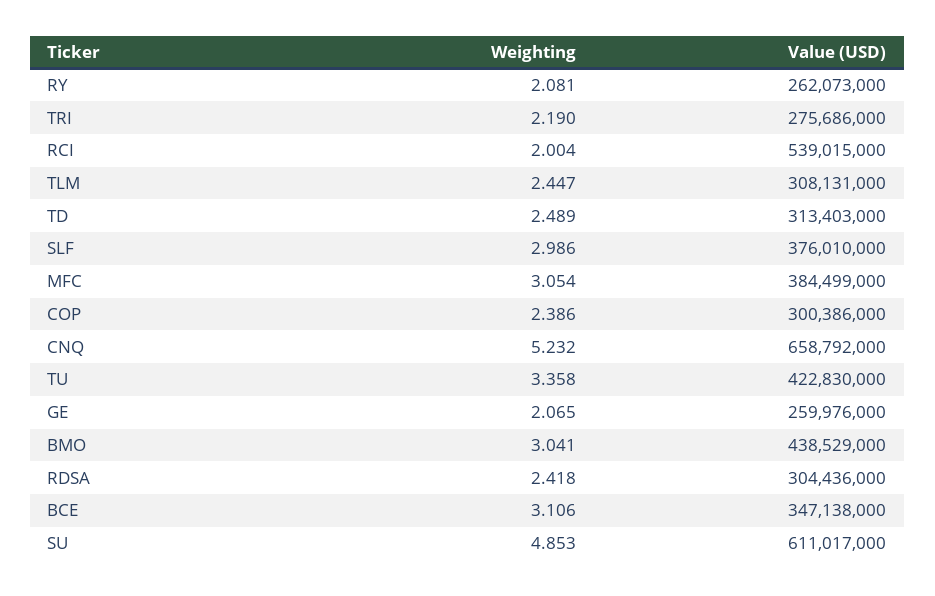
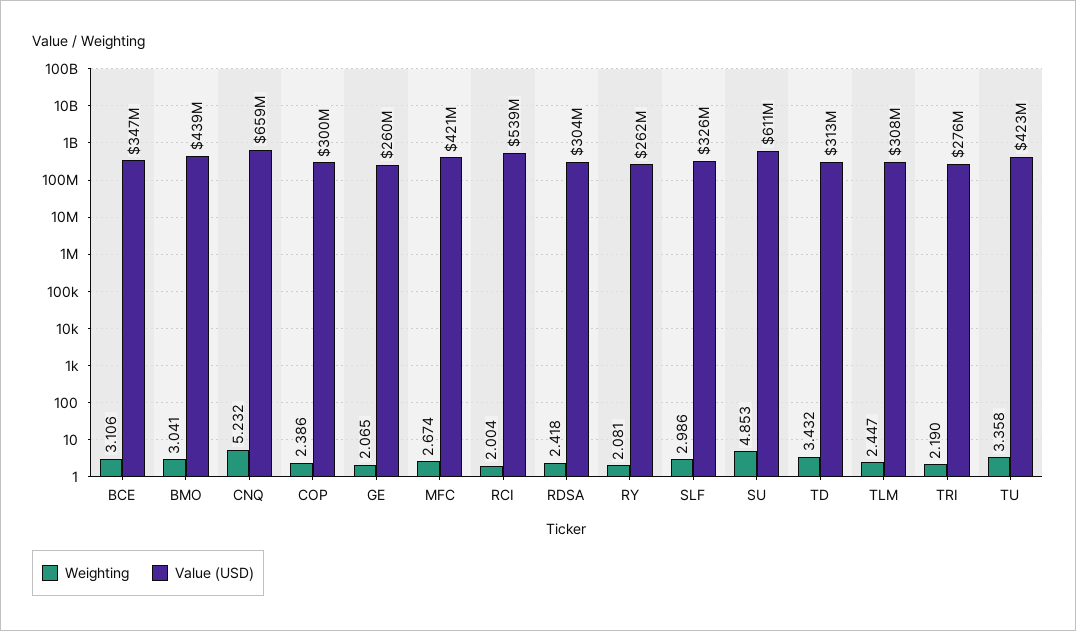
Weighting, TD: 2.489 -> 3.432
Value (USD), SLF: 376010000 -> 326000000
Weighting, MFC: 3.054 -> 2.674
Value (USD), MFC: 384499000 -> 421000000

